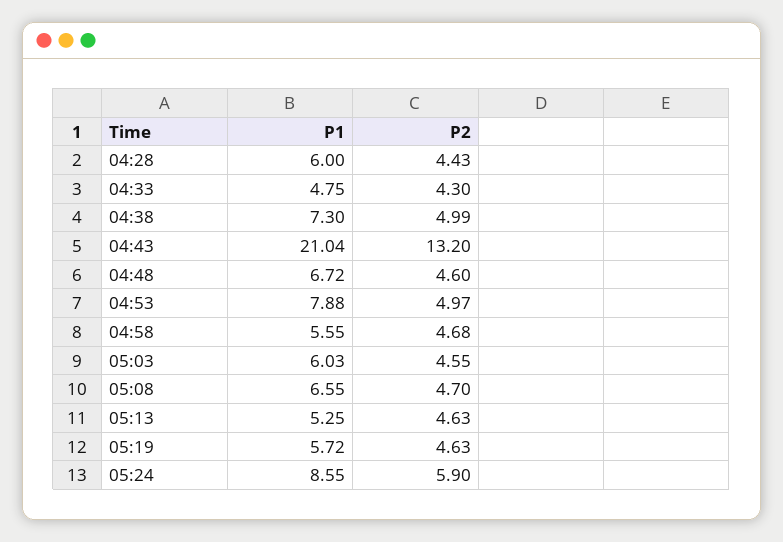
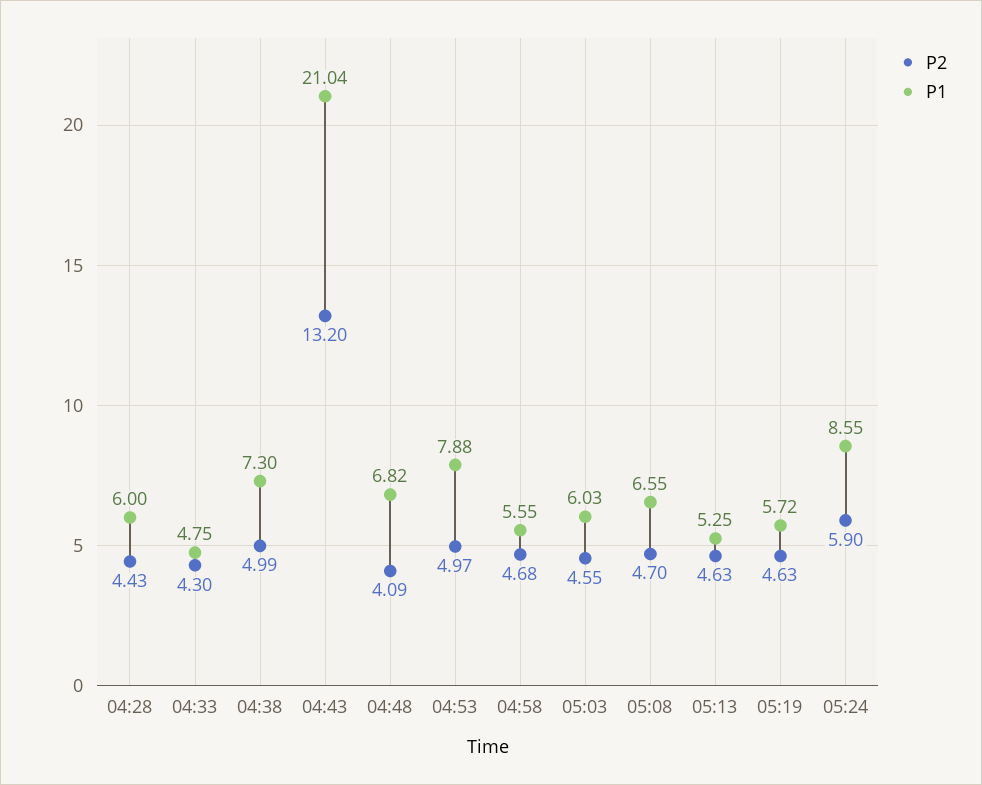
P1, 04:48: 6.72 -> 6.82
P2, 04:48: 4.6 -> 4.09

